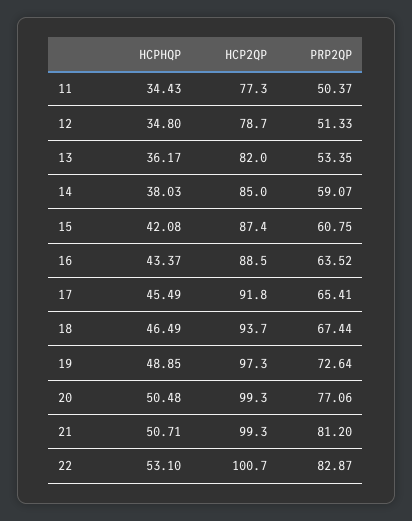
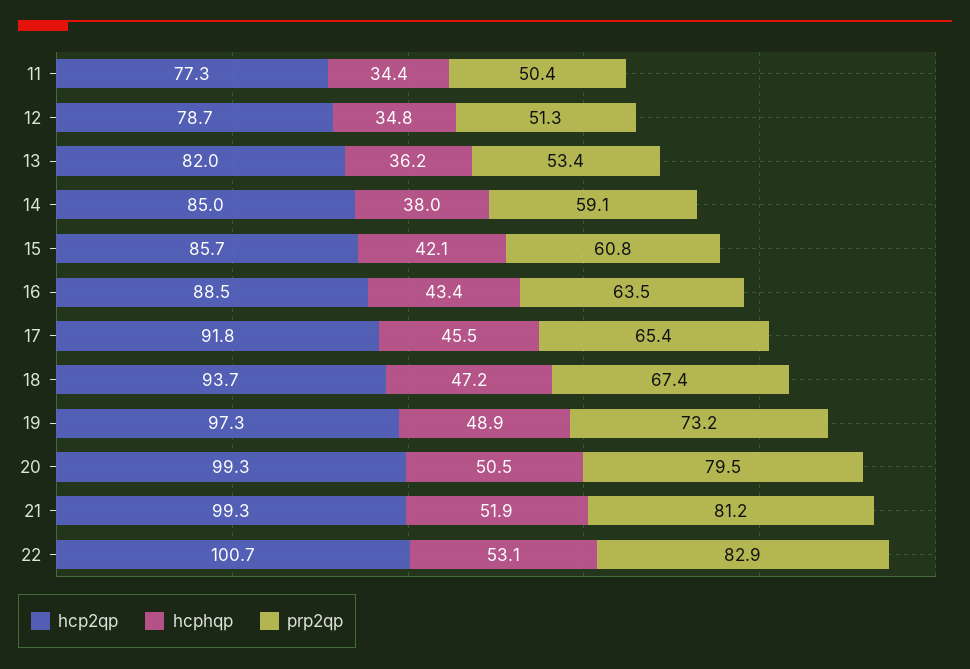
HCP2QP, 15: 87.4 -> 85.7
HCPHQP, 18: 46.49 -> 47.2
PRP2QP, 19: 72.64 -> 73.2
PRP2QP, 20: 77.06 -> 79.5
HCPHQP, 21: 50.71 -> 51.9

